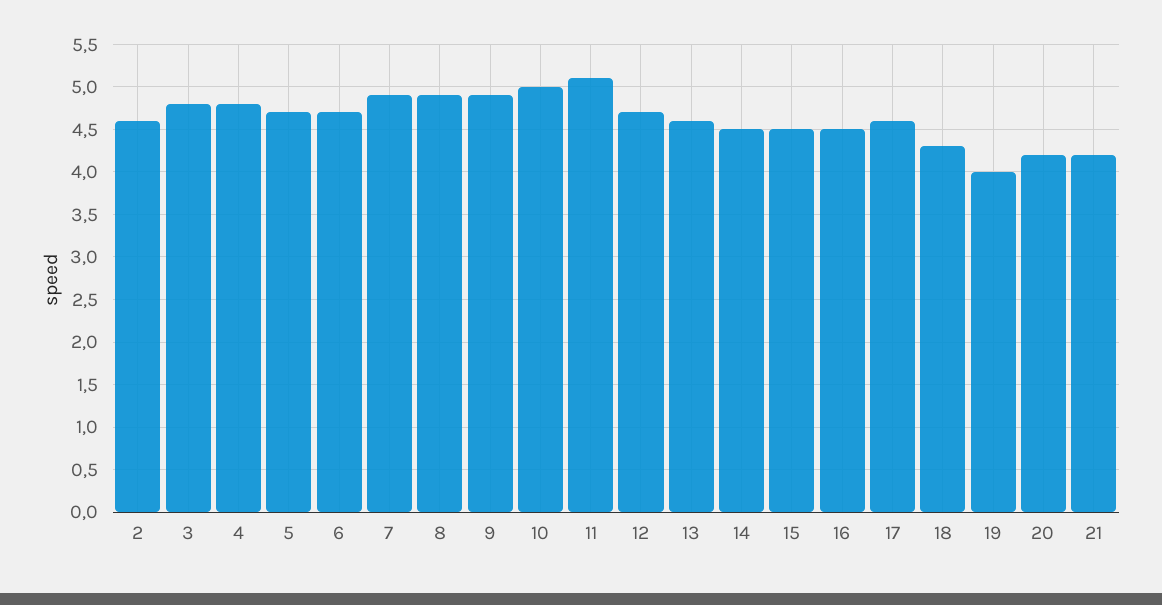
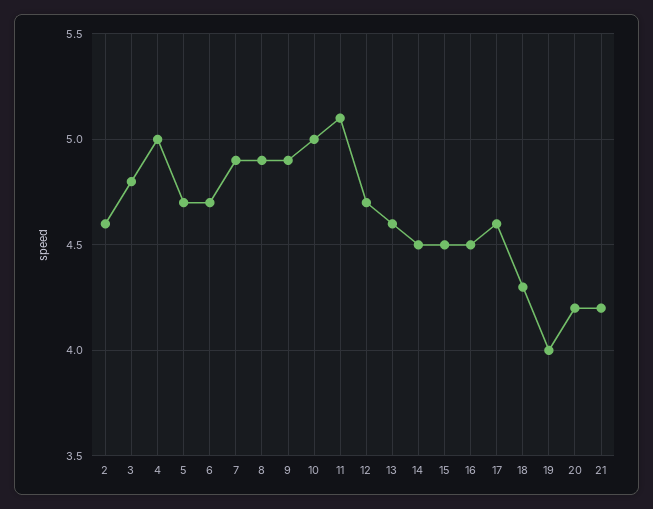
4: 4.8 -> 5

